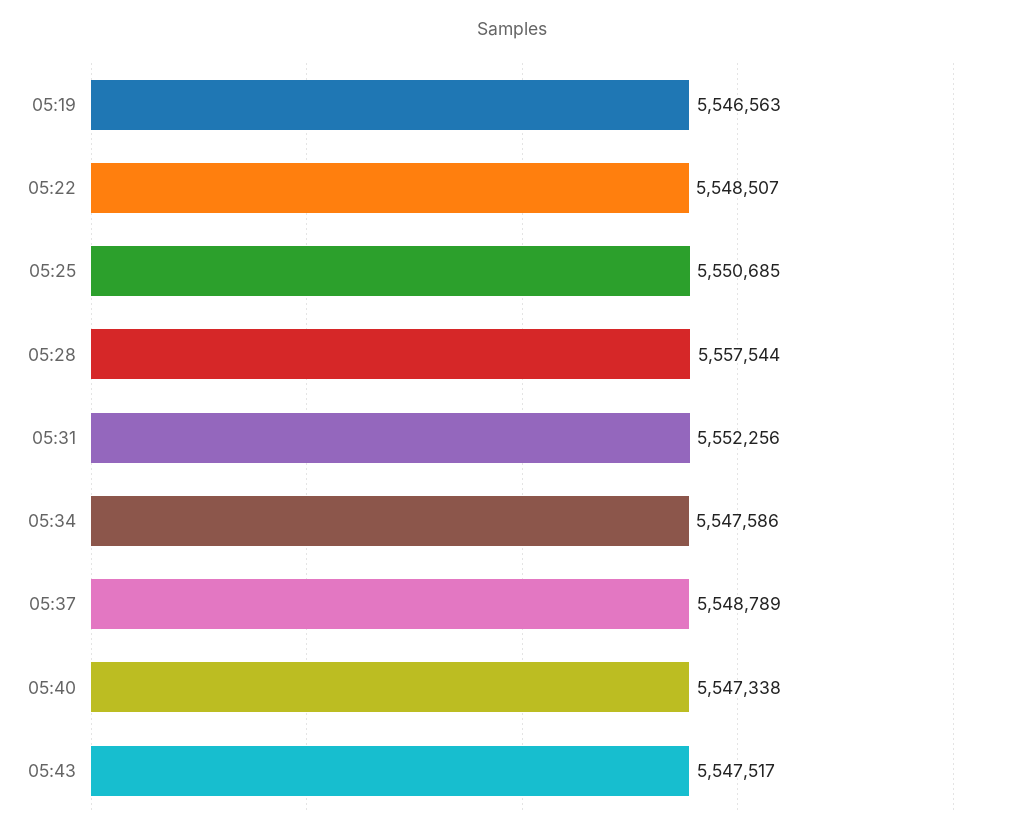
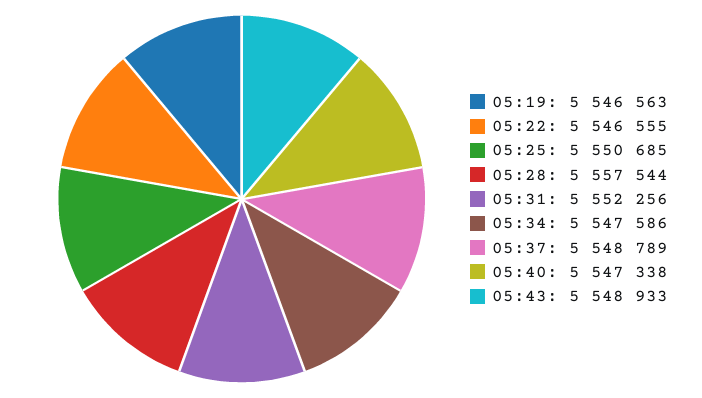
05:22: 5548507 -> 5546555
05:43: 5547517 -> 5548933

